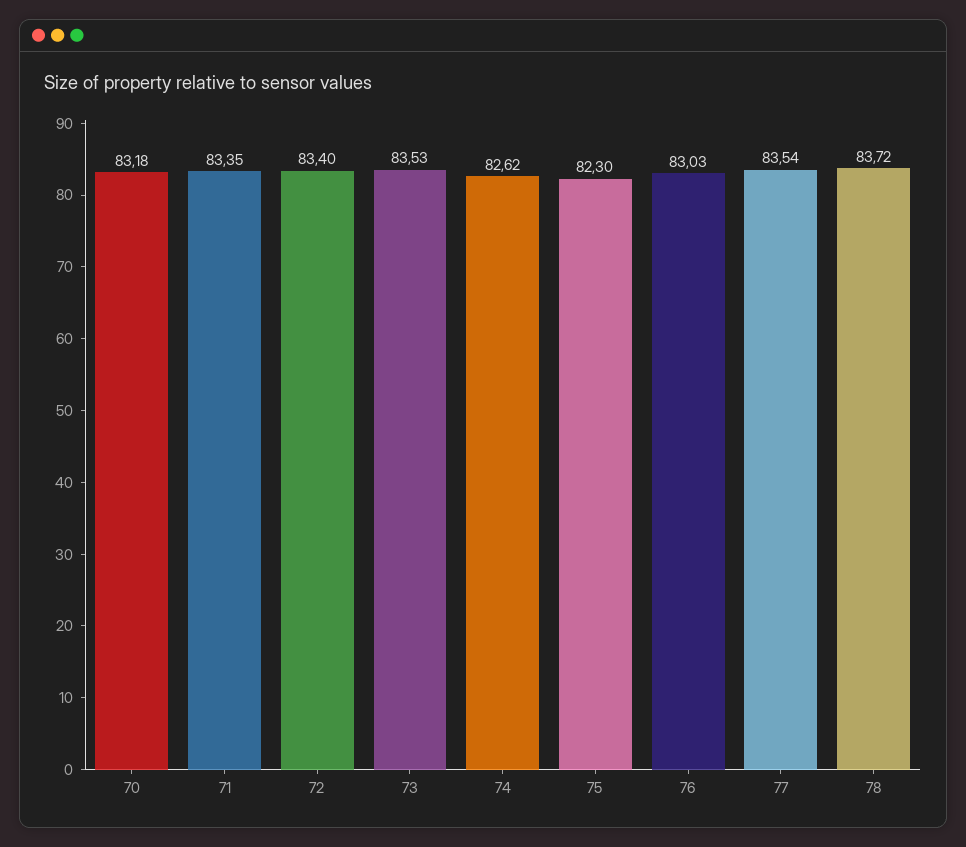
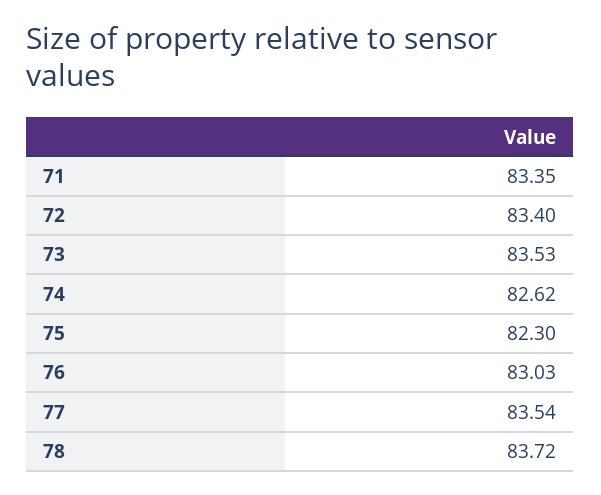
70: 83.18 -> none

